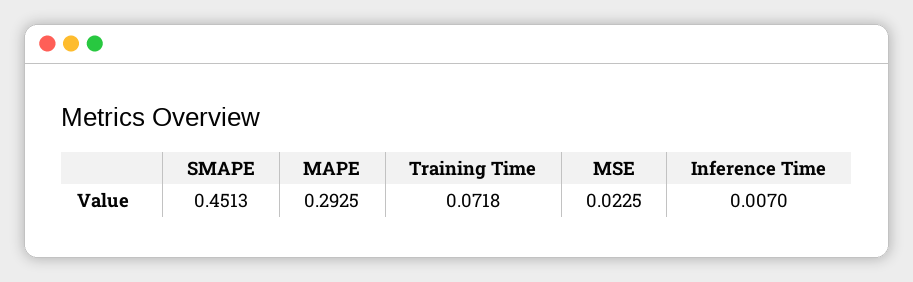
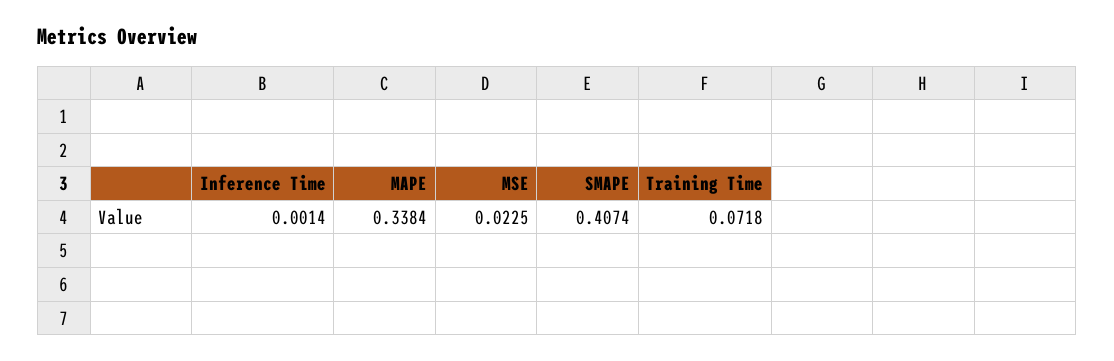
SMAPE: 0.4513 -> 0.4074
MAPE: 0.2925 -> 0.3384
Inference Time: 0.007 -> 0.0014

